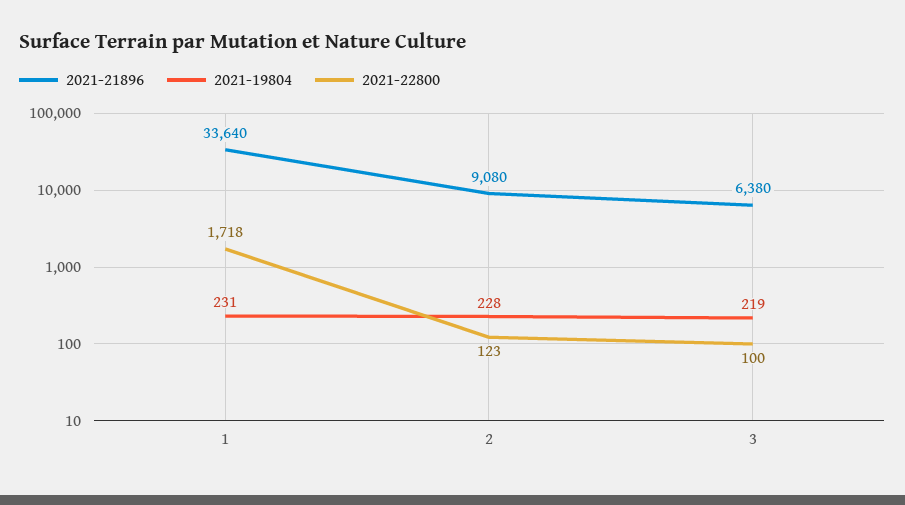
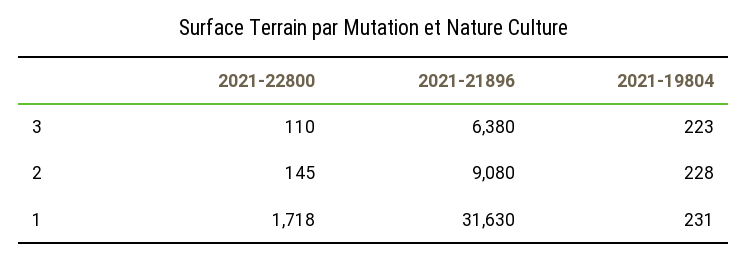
2021-21896, 1: 33640 -> 31630
2021-22800, 2: 123 -> 145
2021-19804, 3: 219 -> 223
2021-22800, 3: 100 -> 110

